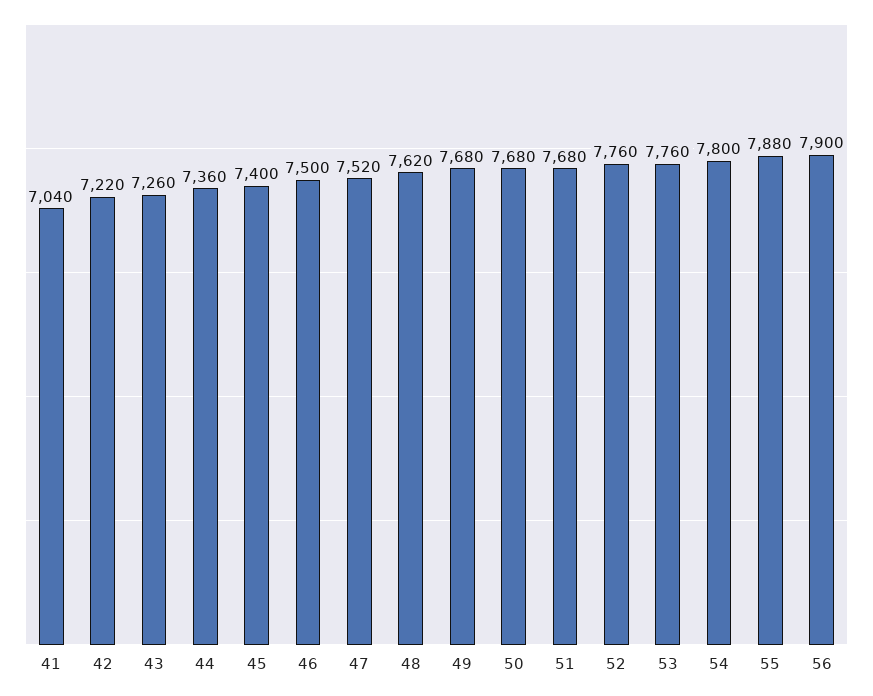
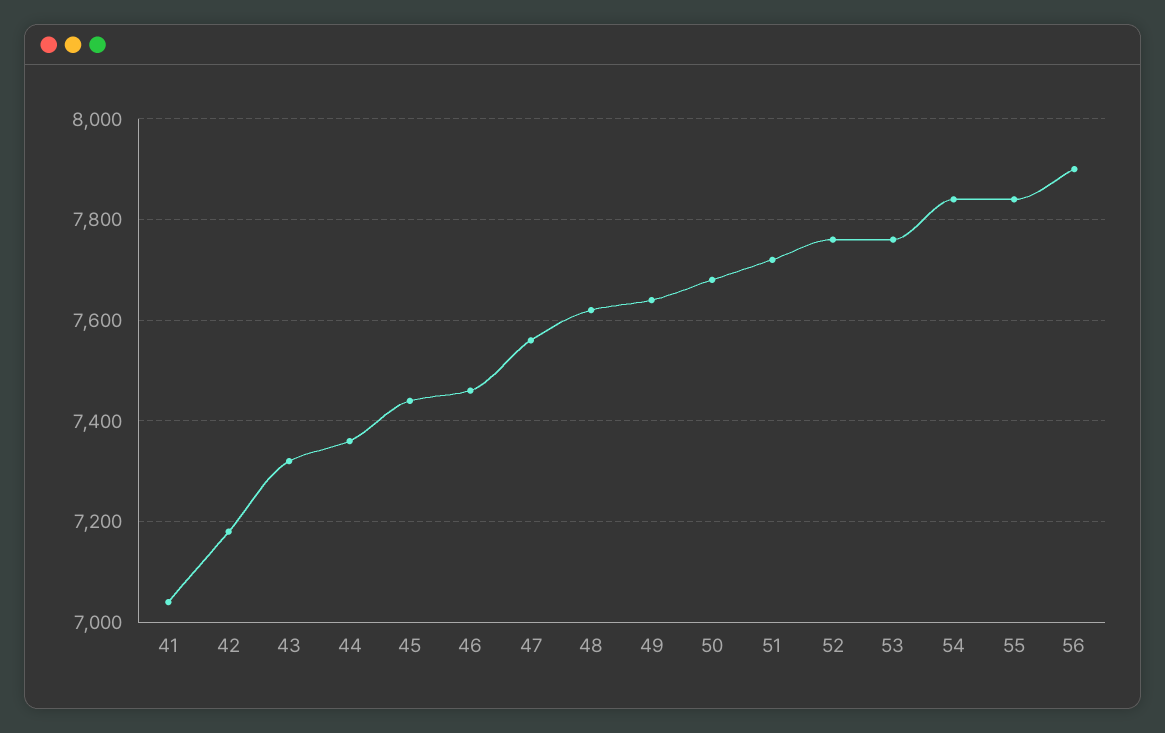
42: 7220 -> 7180
43: 7260 -> 7320
45: 7400 -> 7440
46: 7500 -> 7460
47: 7520 -> 7560
49: 7680 -> 7640
51: 7680 -> 7720
54: 7800 -> 7840
55: 7880 -> 7840

